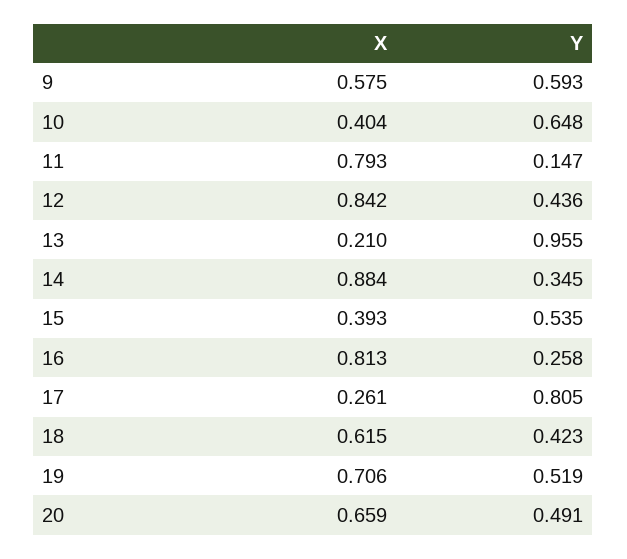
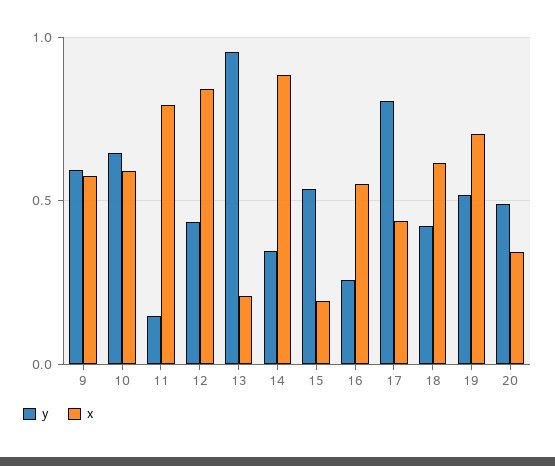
X, 10: 0.404 -> 0.6
X, 15: 0.393 -> 0.2
X, 16: 0.813 -> 0.55
X, 17: 0.261 -> 0.45
X, 20: 0.659 -> 0.35

